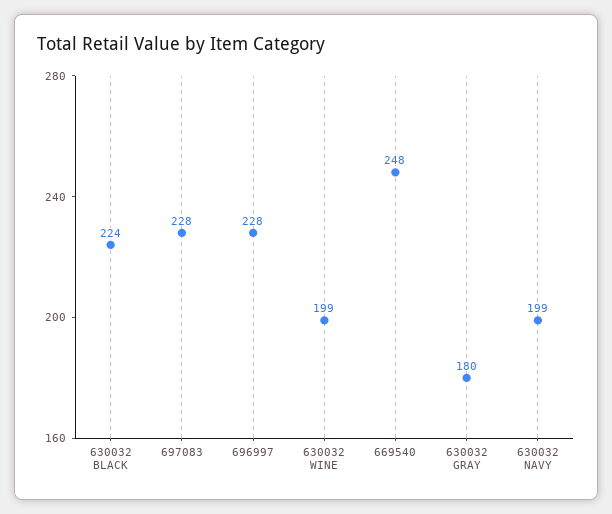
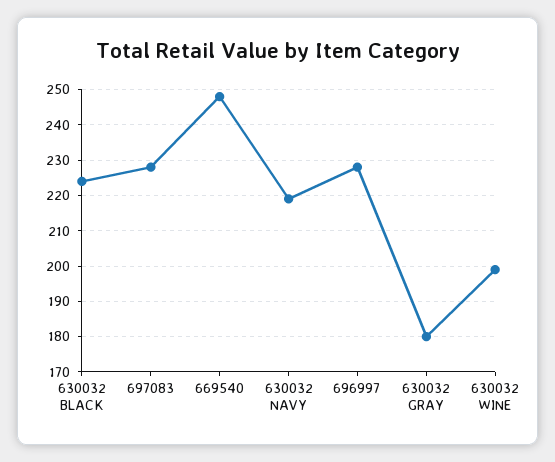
630032 NAVY: 199 -> 220

